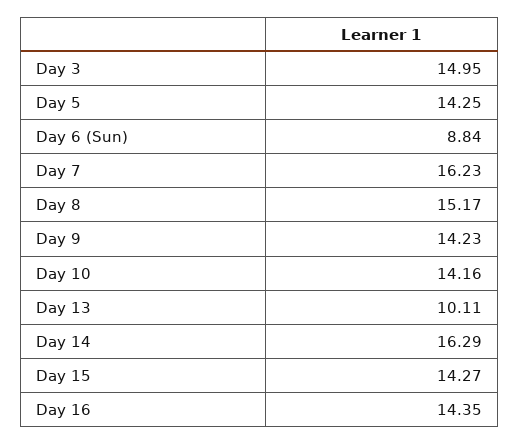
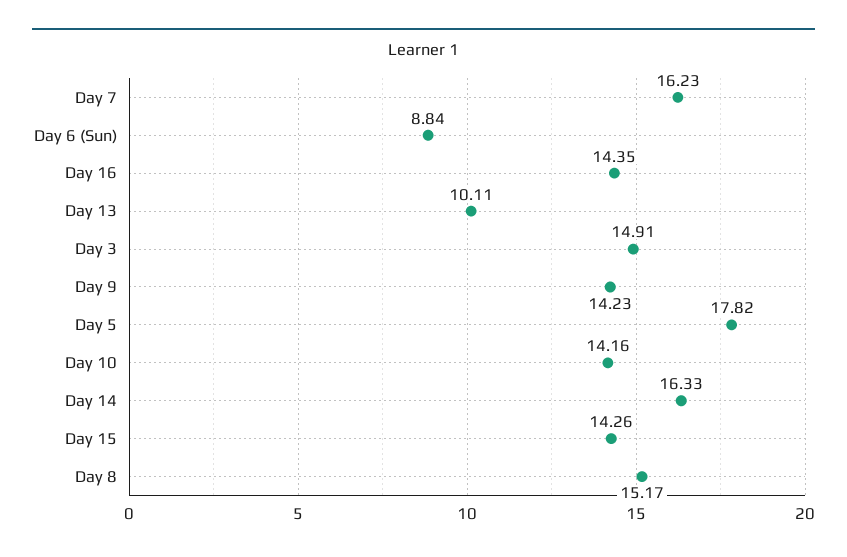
Day 3: 14.95 -> 14.91
Day 5: 14.25 -> 17.82
Day 14: 16.29 -> 16.33
Day 15: 14.27 -> 14.26

